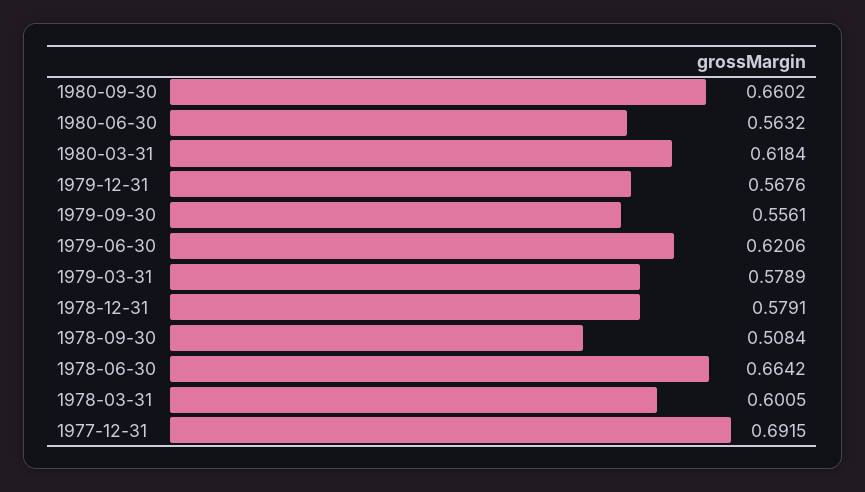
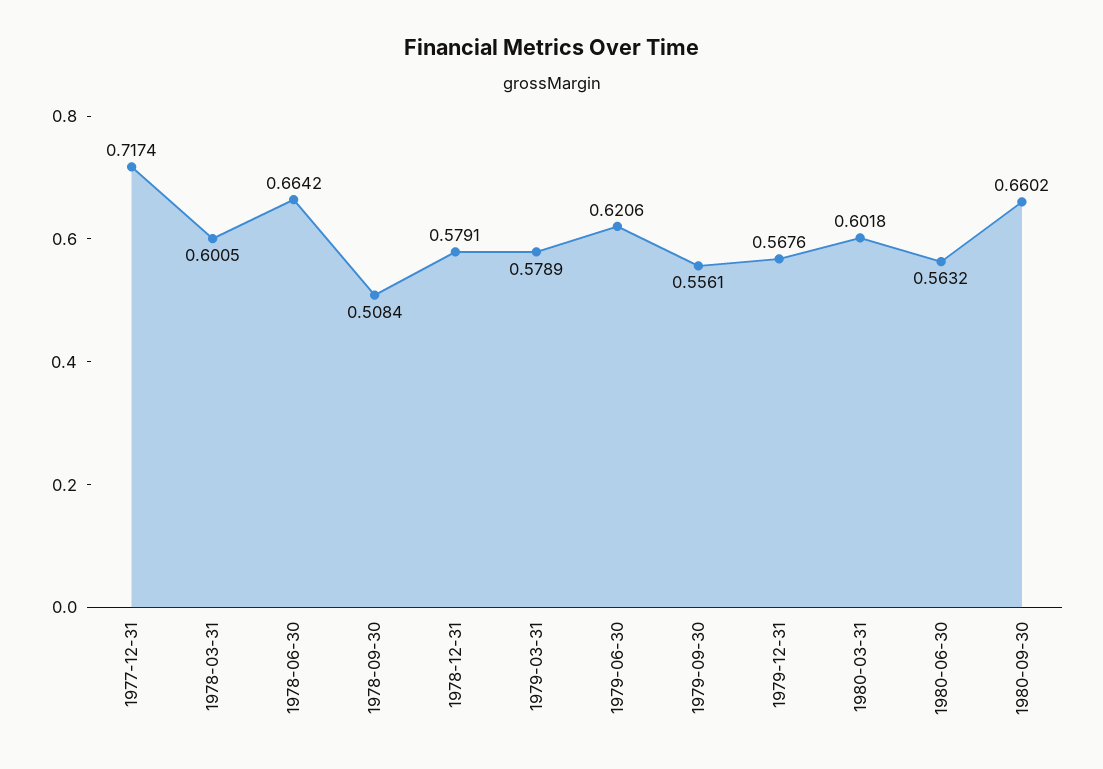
1980-03-31: 0.6184 -> 0.6018
1977-12-31: 0.6915 -> 0.7174

